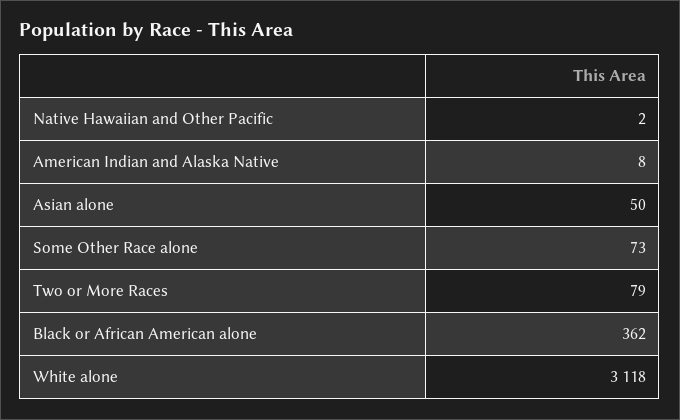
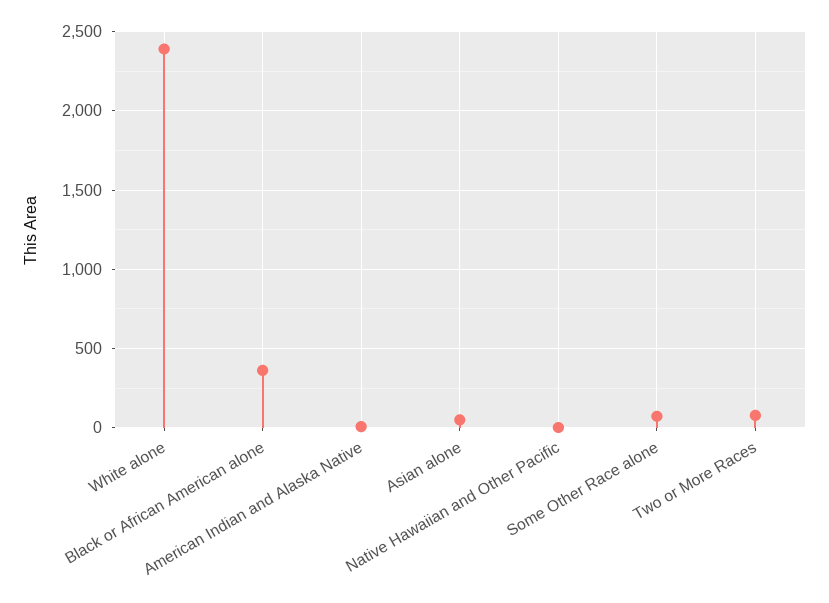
White alone: 3118 -> 2400

